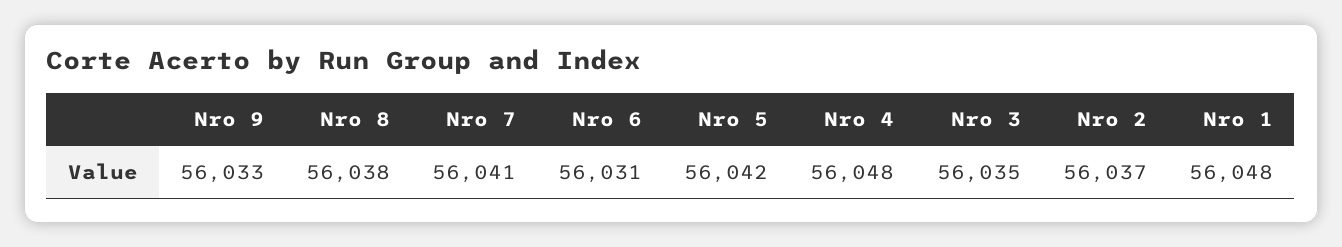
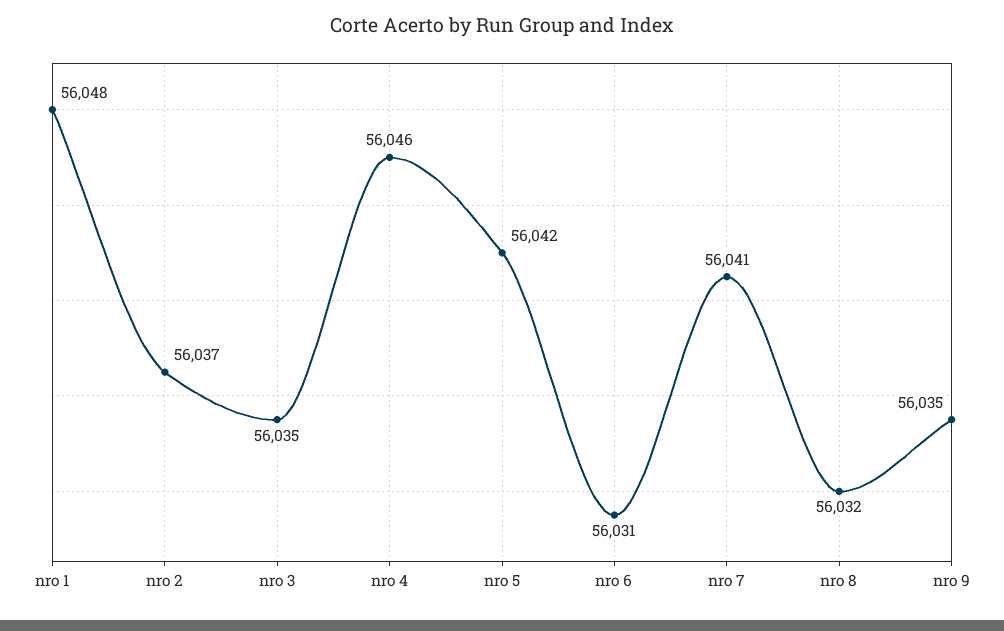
Nro 9: 56033 -> 56035
Nro 8: 56038 -> 56032
Nro 4: 56048 -> 56046

